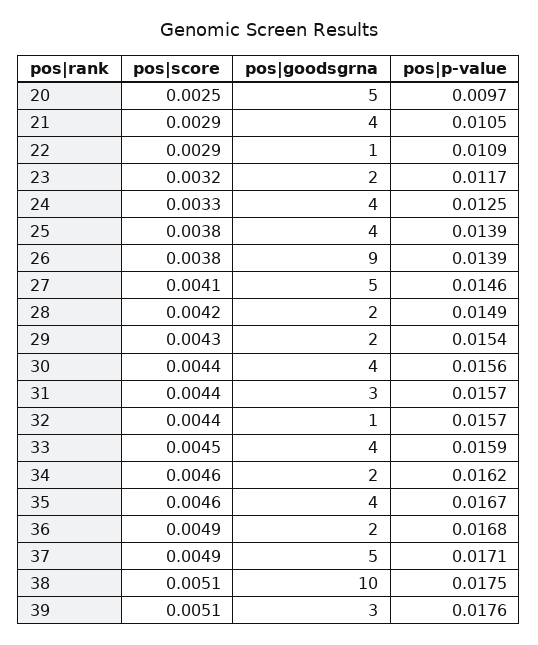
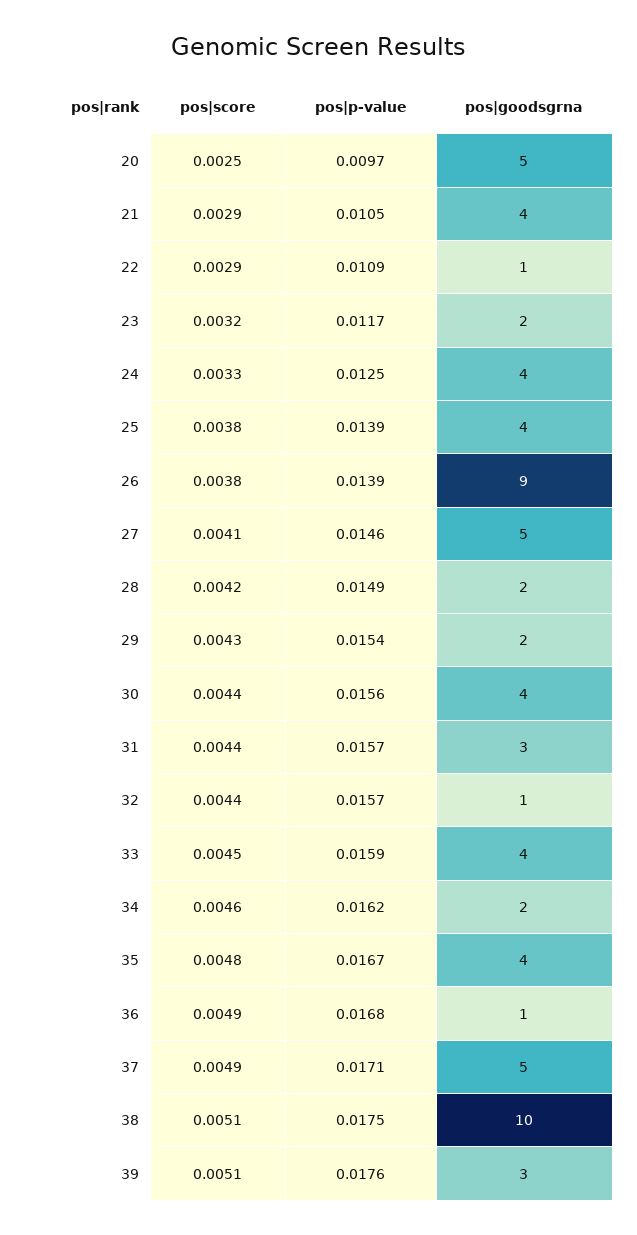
pos|score, 35: 0.0046 -> 0.0048
pos|goodsgrna, 36: 2 -> 1

